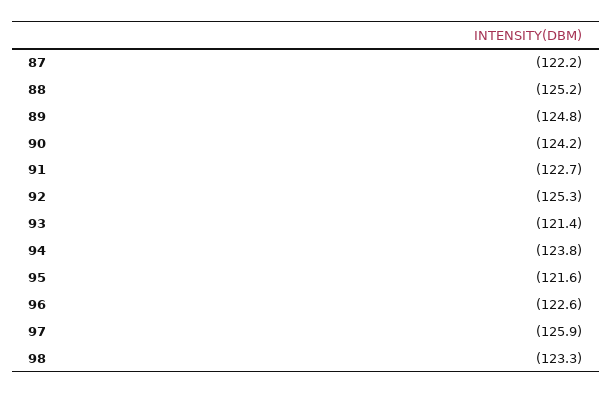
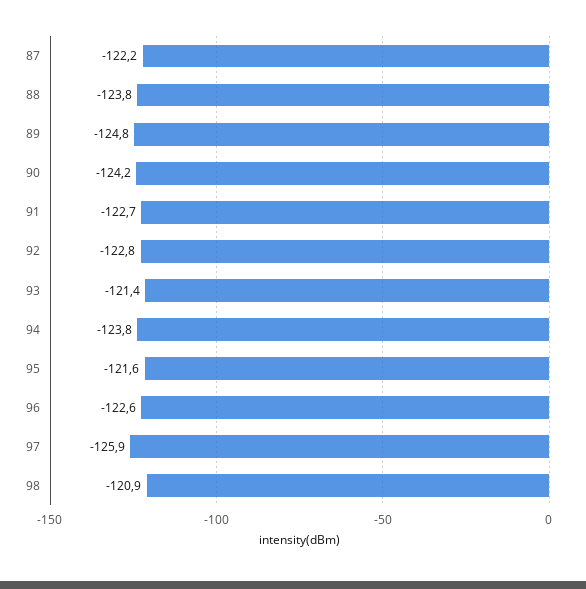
88: -125.2 -> -123.8
92: -125.3 -> -122.8
98: -123.3 -> -120.9

